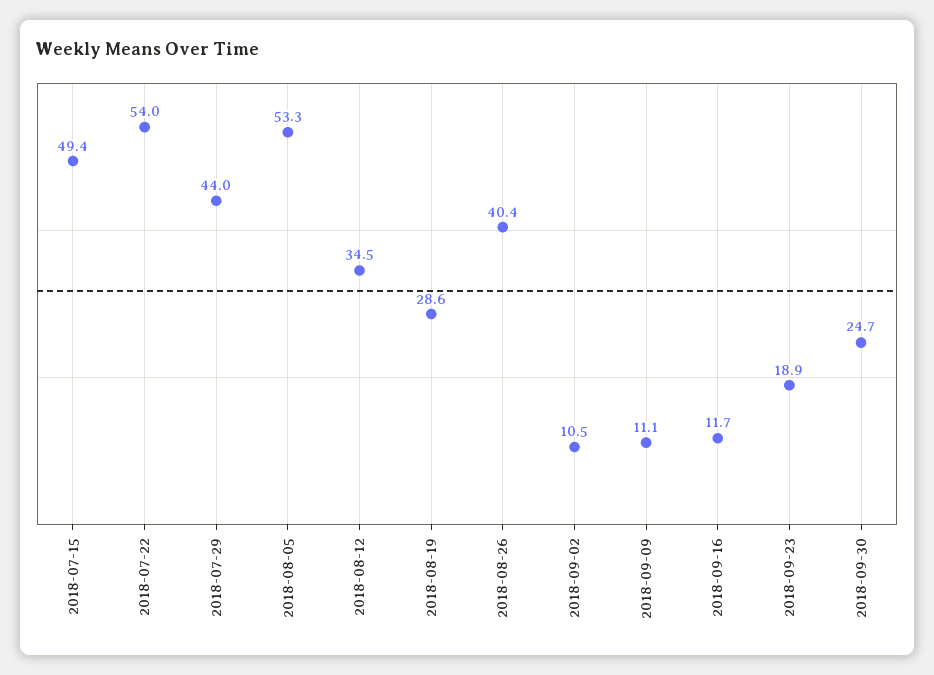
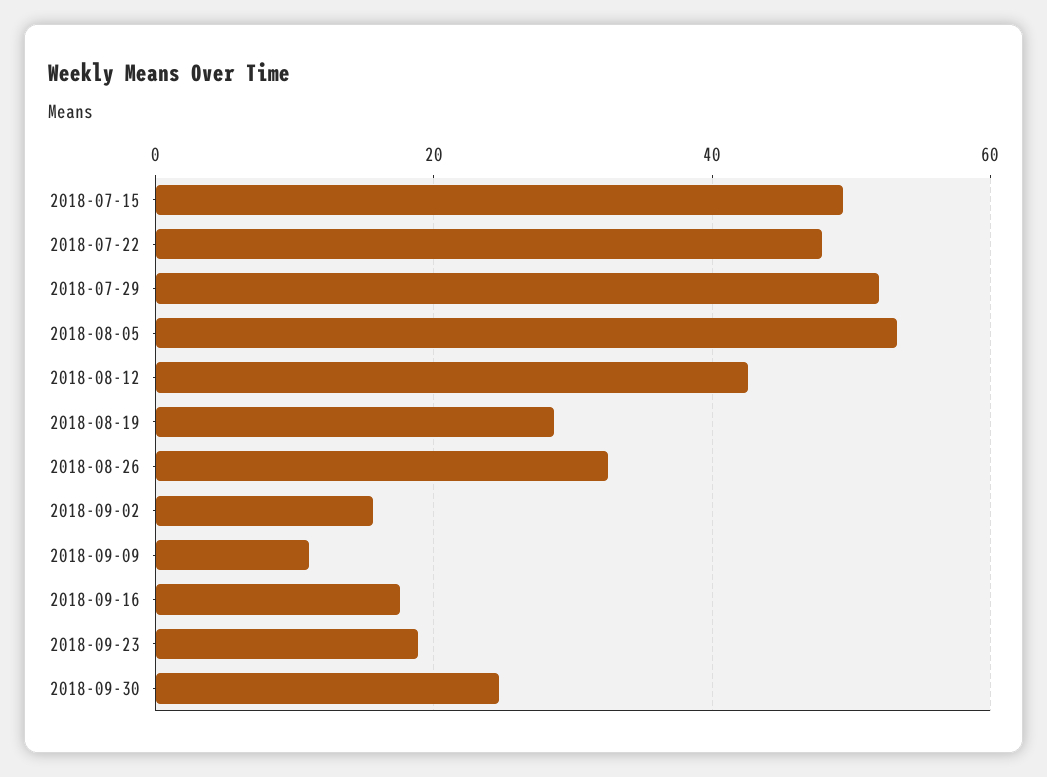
2018-07-22: 54 -> 48
2018-07-29: 44 -> 52
2018-08-12: 34.5 -> 42
2018-08-26: 40.4 -> 32
2018-09-02: 10.5 -> 16
2018-09-16: 11.7 -> 18

